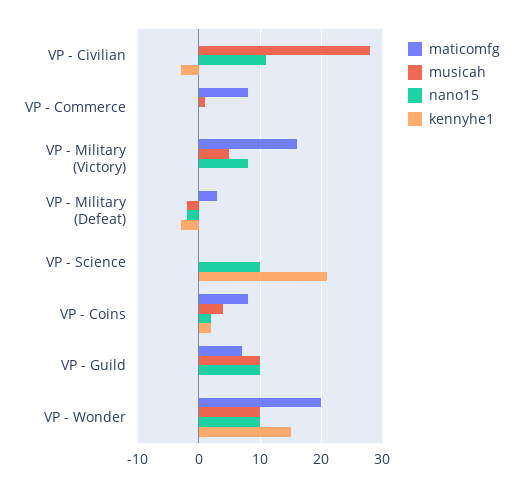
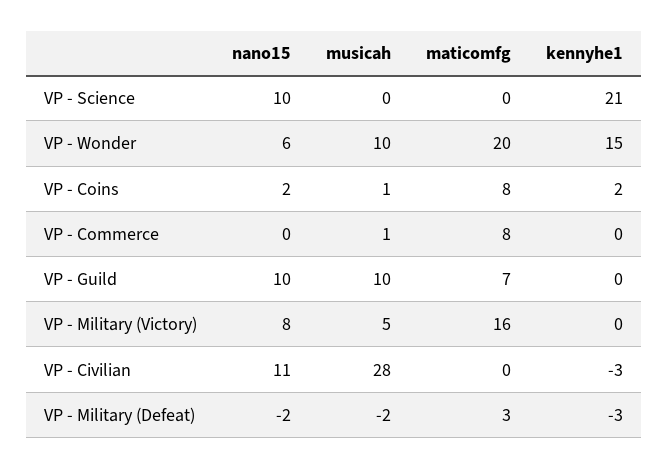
musicah, VP - Coins: 4 -> 1
nano15, VP - Wonder: 10 -> 6

